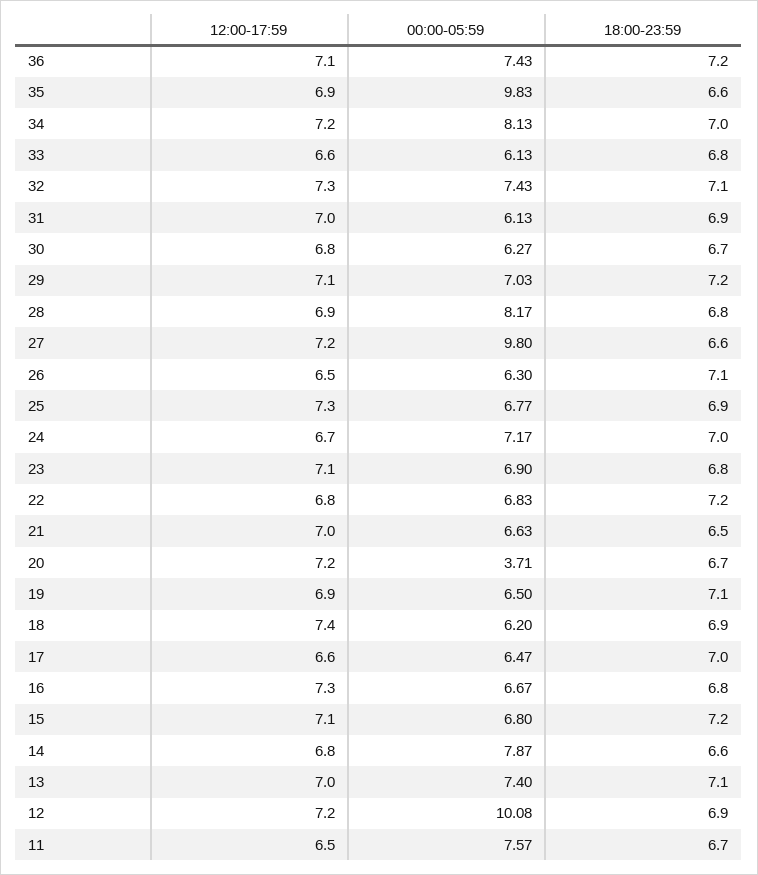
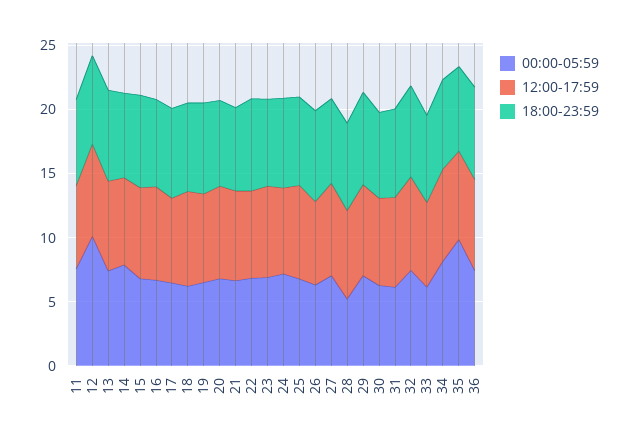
00:00-05:59, 28: 8.17 -> 5
00:00-05:59, 27: 9.8 -> 7
00:00-05:59, 20: 3.71 -> 7

